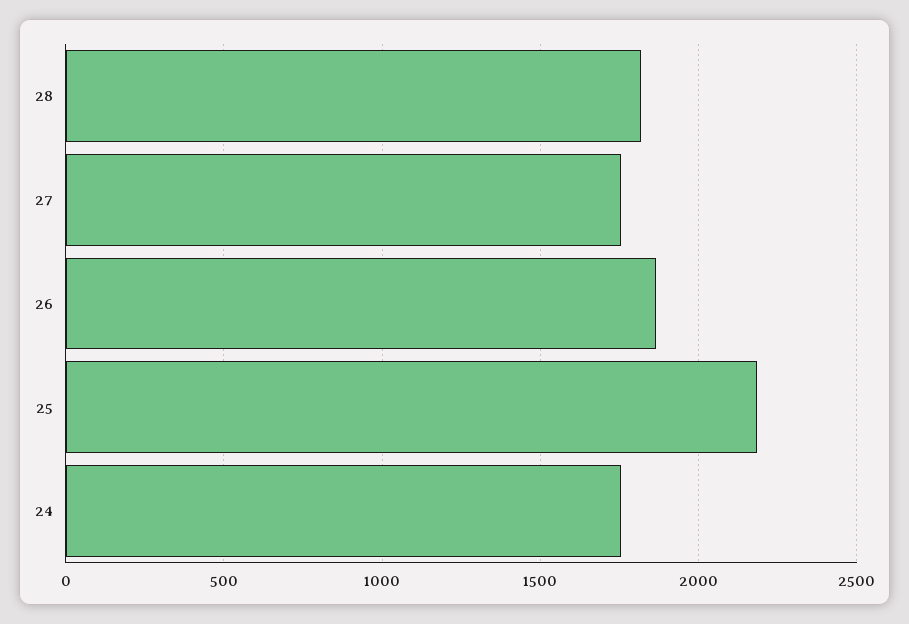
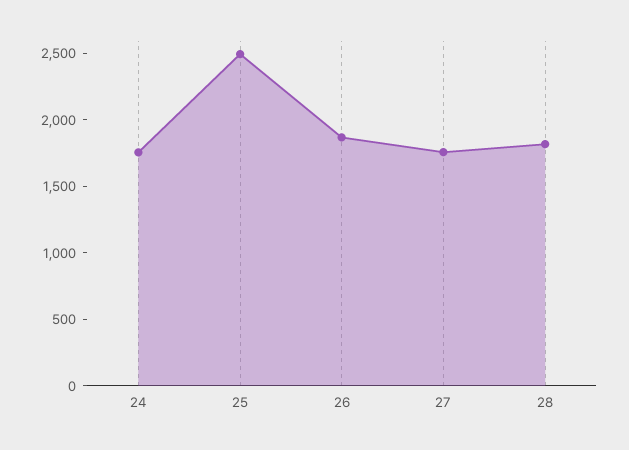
25: 2200 -> 2500

